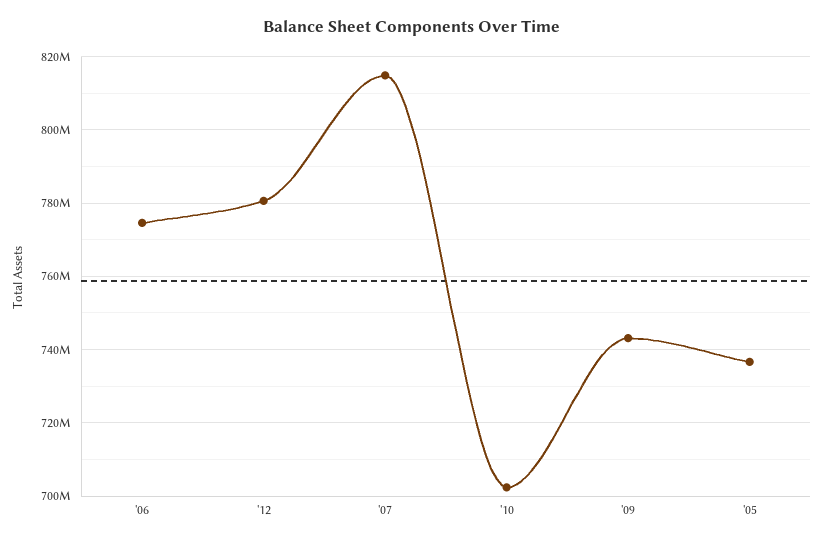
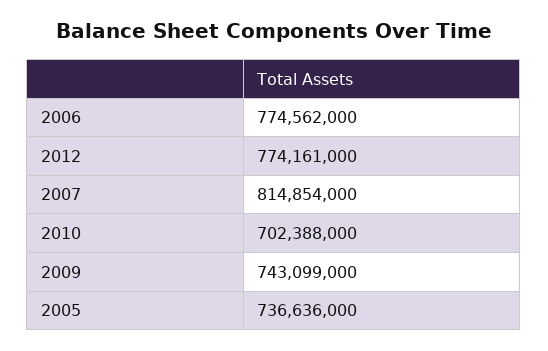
'12: 780000000 -> 774161000

